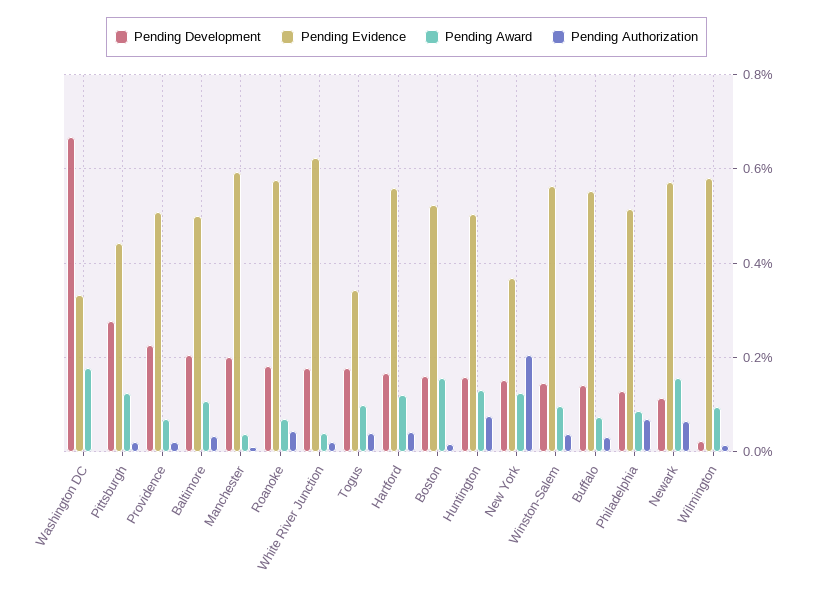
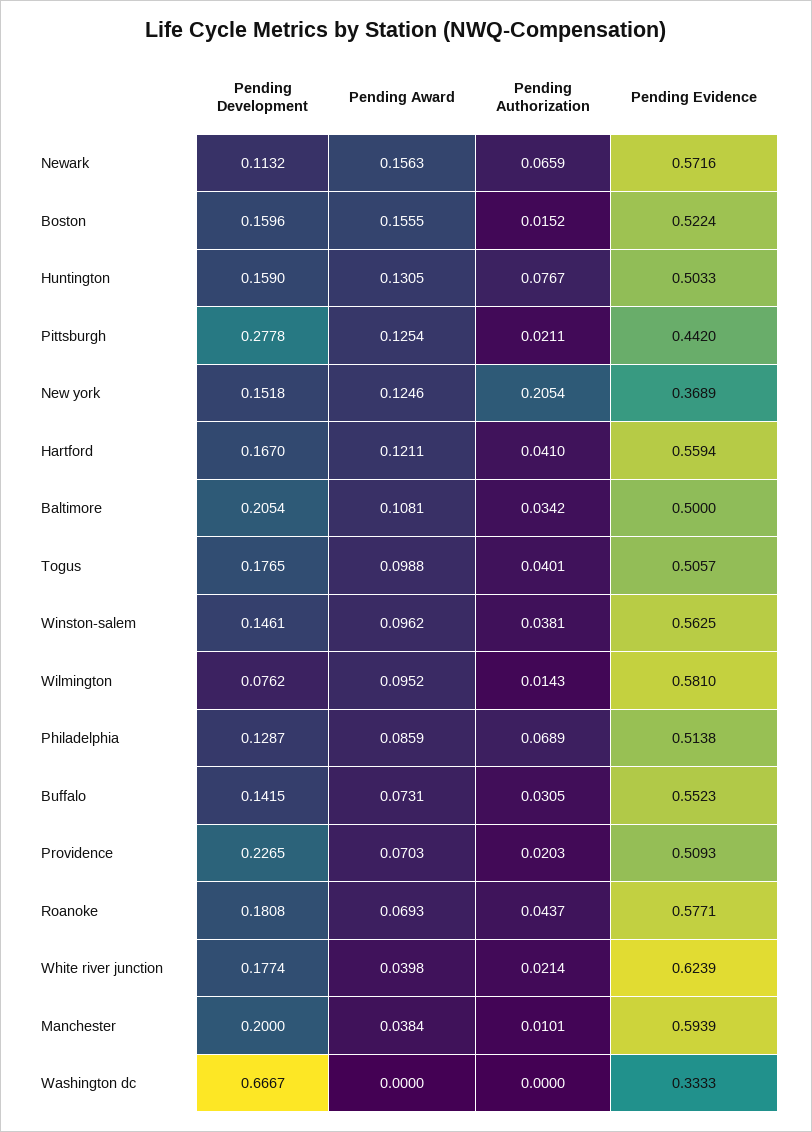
Pending Award, Washington DC: 0.18 -> 0
Pending Evidence, Togus: 0.34 -> 0.5057
Pending Development, Wilmington: 0.02 -> 0.0762

